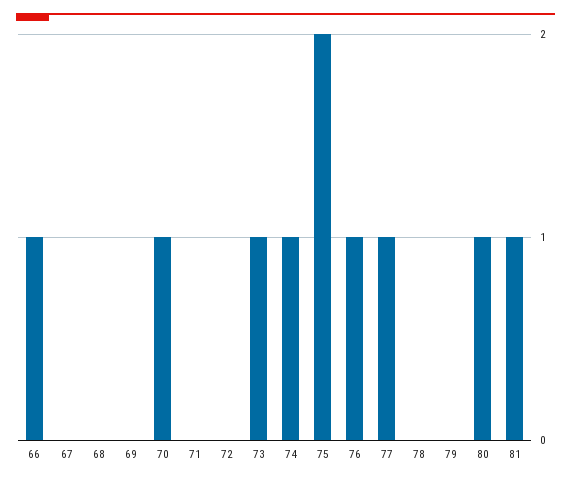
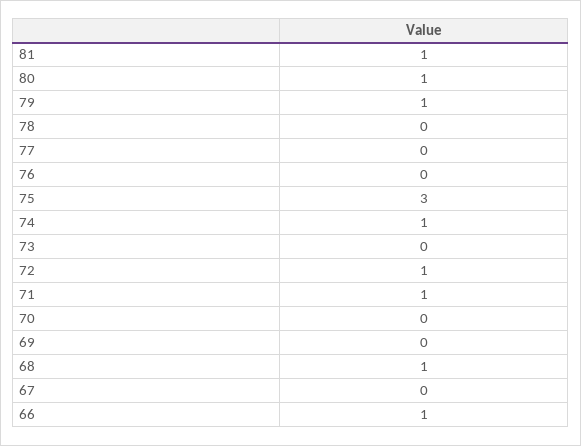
68: 0 -> 1
70: 1 -> 0
71: 0 -> 1
72: 0 -> 1
73: 1 -> 0
75: 2 -> 3
76: 1 -> 0
77: 1 -> 0
79: 0 -> 1

